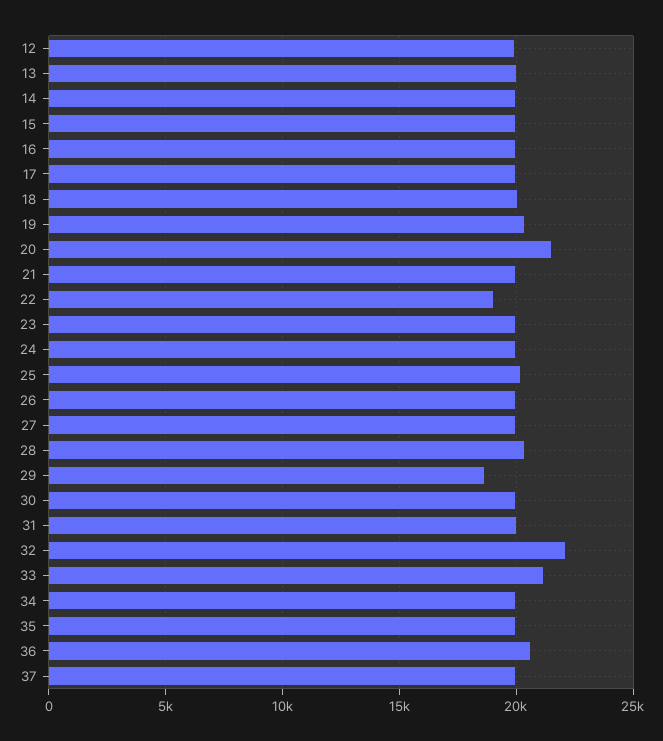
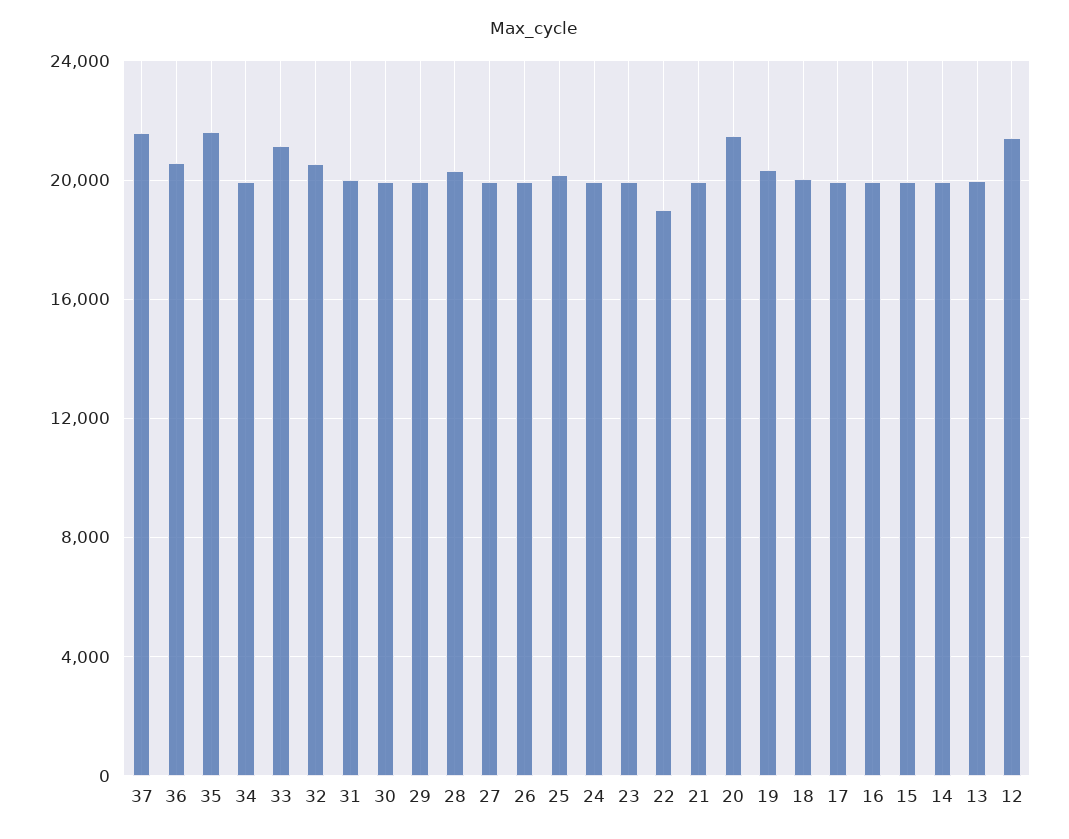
12: 20000 -> 21500
29: 18500 -> 20000
32: 22000 -> 20500
35: 20000 -> 21500
37: 20000 -> 21500

